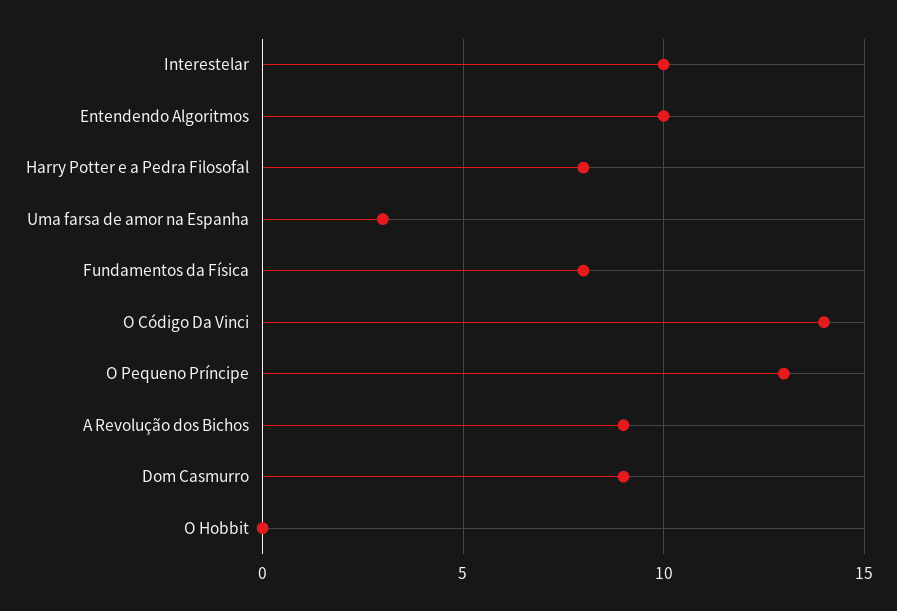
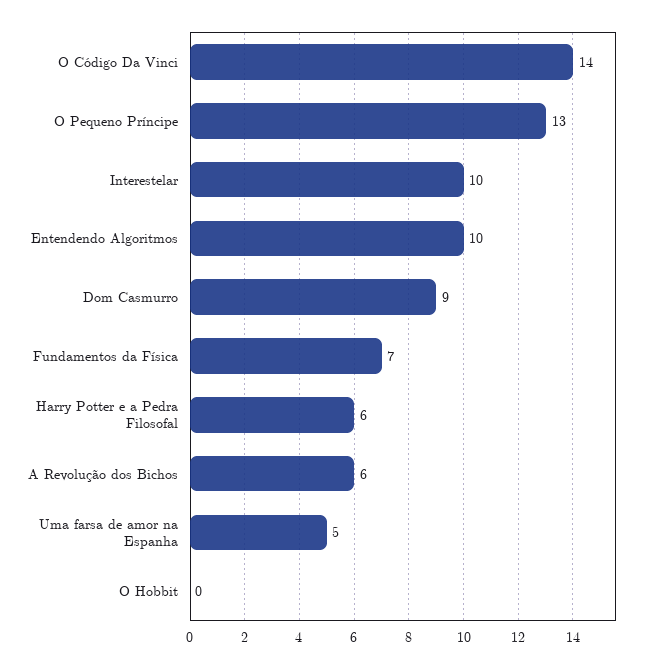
Harry Potter e a Pedra Filosofal: 8 -> 6
Uma farsa de amor na Espanha: 3 -> 5
Fundamentos da Física: 8 -> 7
A Revolução dos Bichos: 9 -> 6

